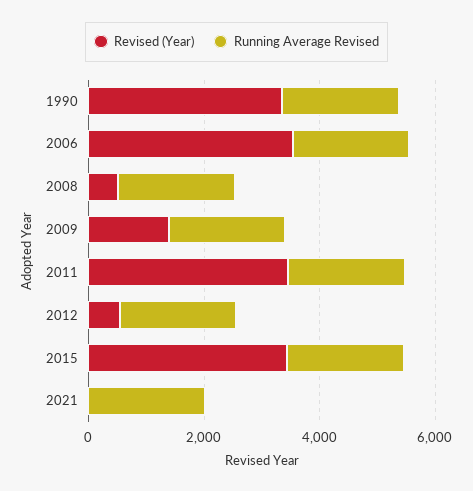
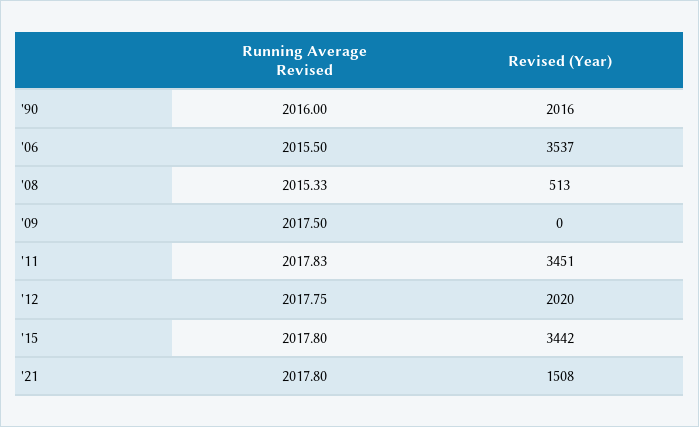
Revised (Year), 1990: 3500 -> 2016
Revised (Year), 2009: 1500 -> 0
Revised (Year), 2012: 500 -> 2020
Revised (Year), 2021: 0 -> 1508

